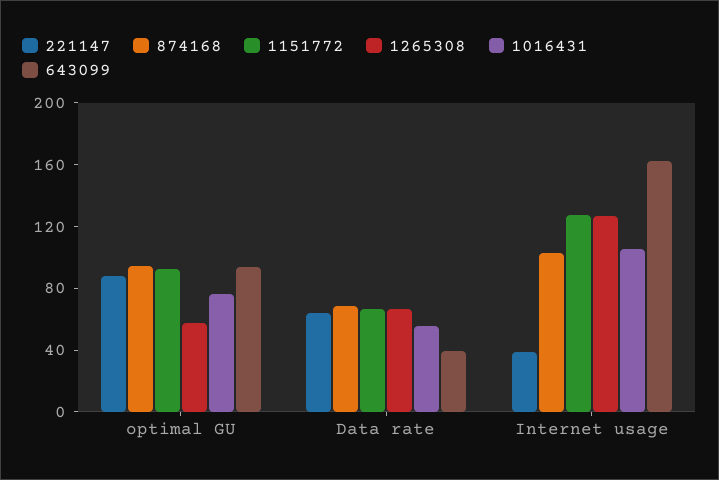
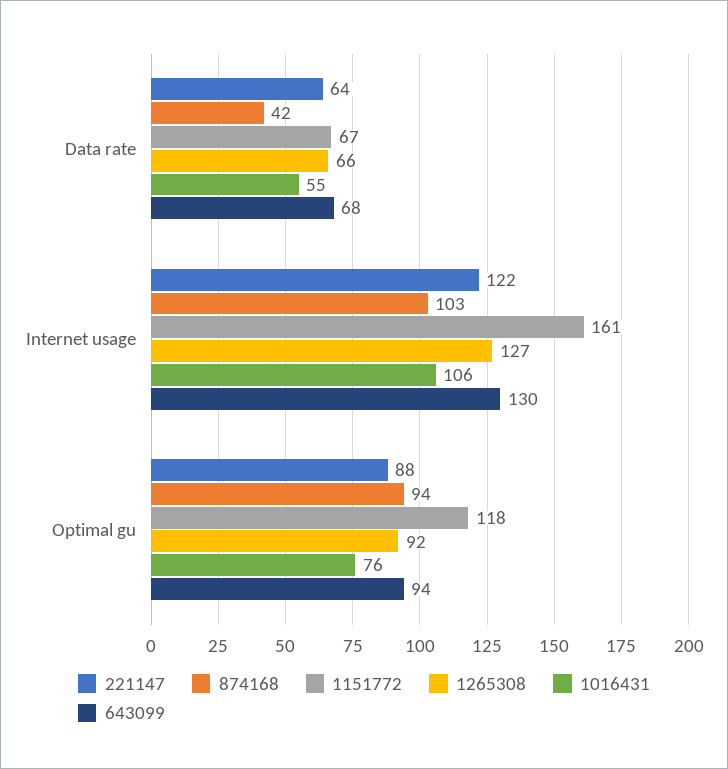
1151772, optimal GU: 90 -> 118
1265308, optimal GU: 60 -> 92
874168, Data rate: 70 -> 42
643099, Data rate: 40 -> 68
221147, Internet usage: 40 -> 122
1151772, Internet usage: 130 -> 161
643099, Internet usage: 160 -> 130

